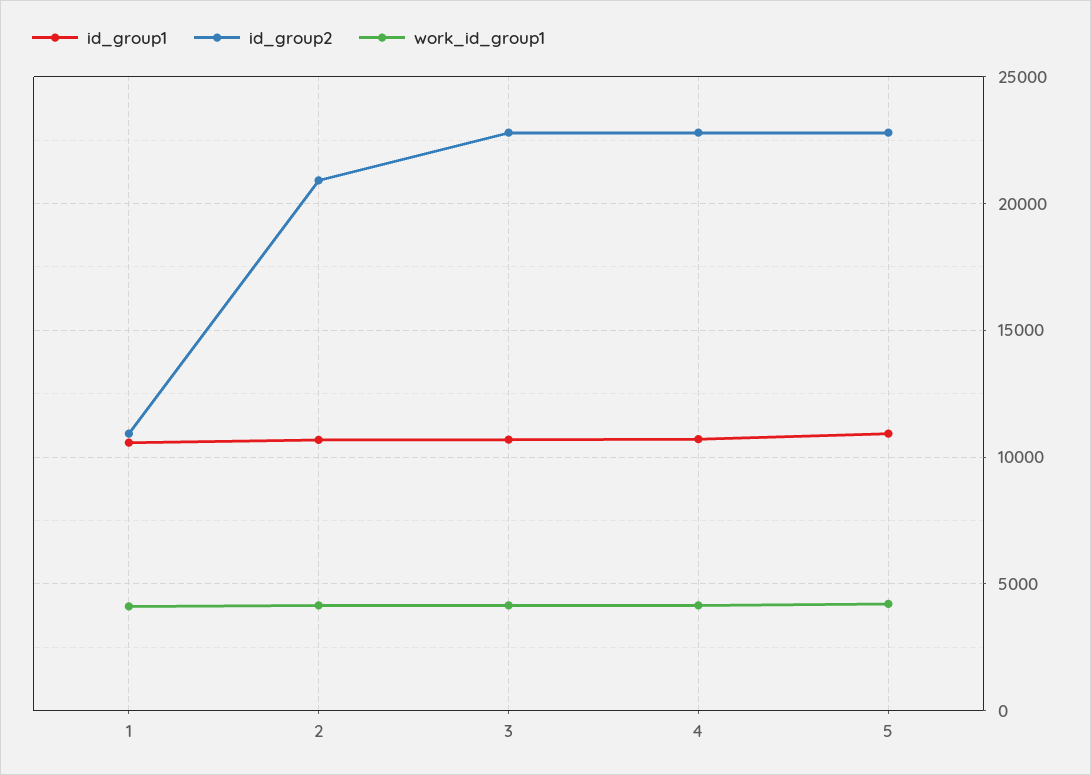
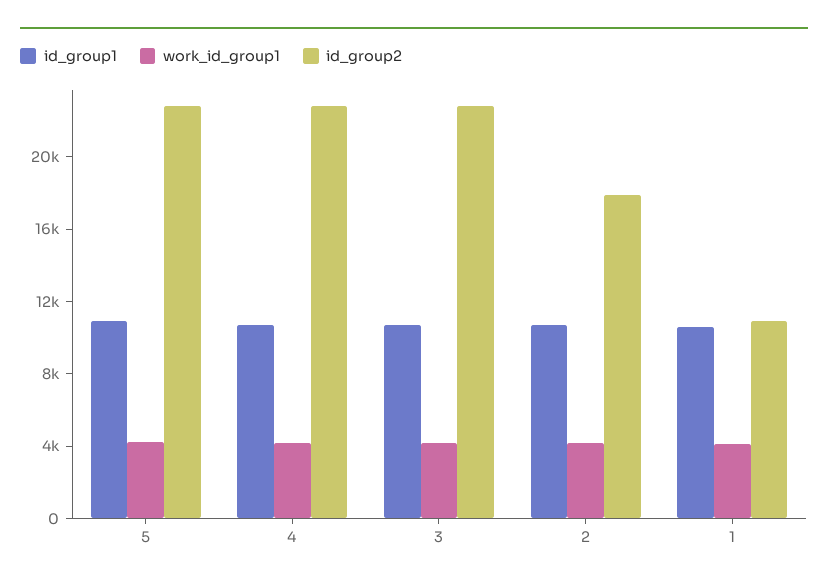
id_group2, 2: 21000 -> 18000

